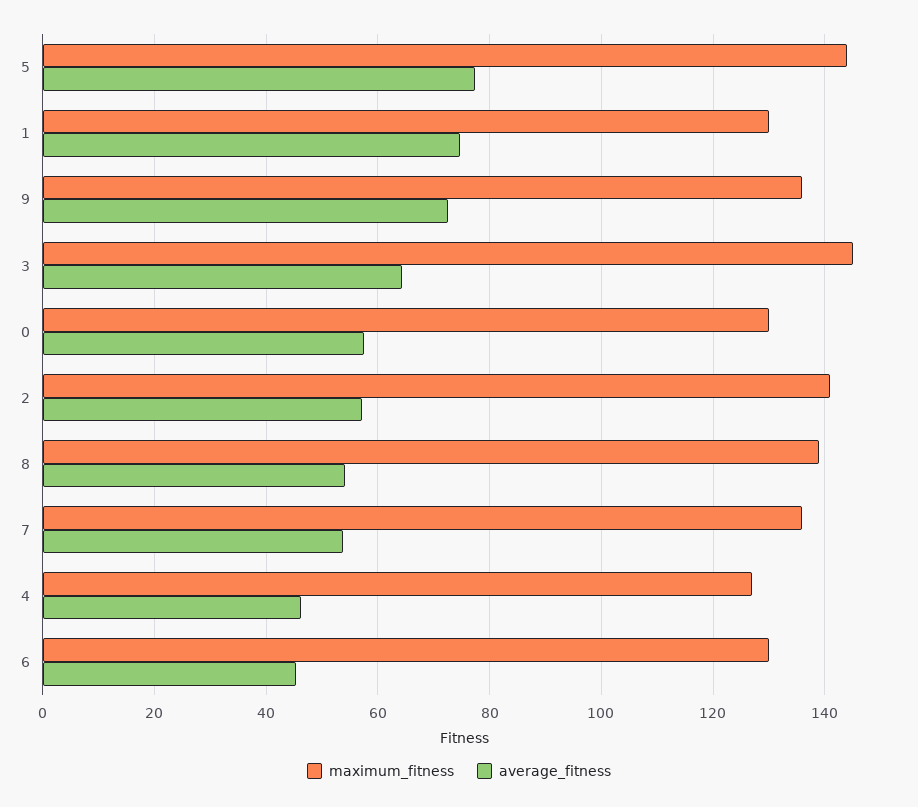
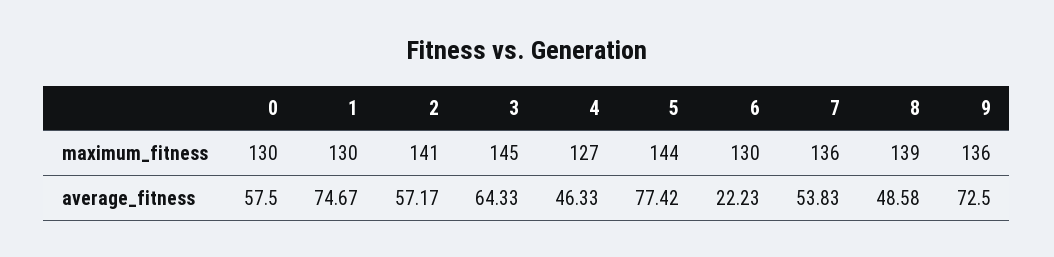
average_fitness, 8: 54 -> 48.58
average_fitness, 6: 46 -> 22.23

